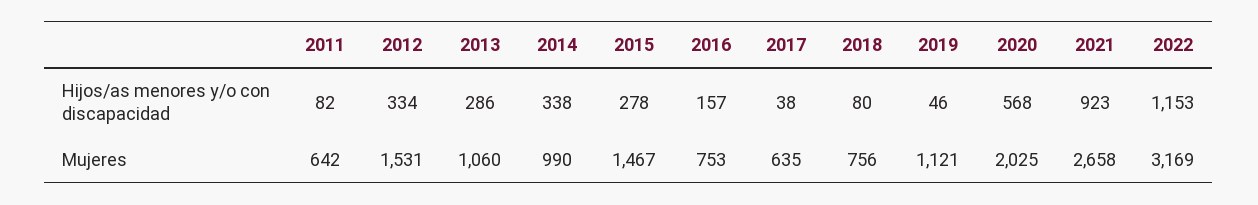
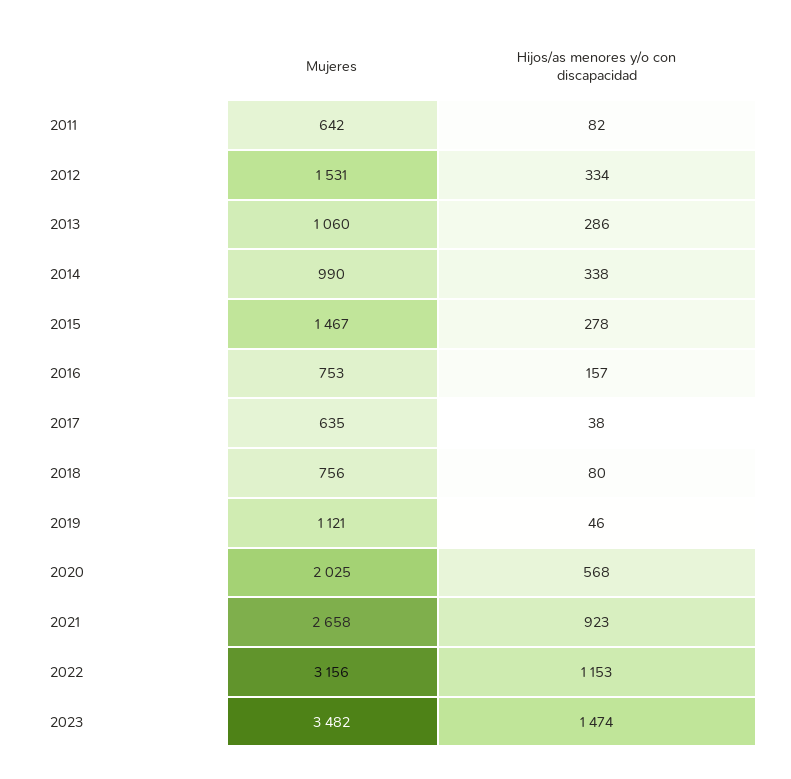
2022, Mujeres: 3169 -> 3156
2023, Mujeres: none -> 3482
2023, Hijos/as menores y/o con discapacidad: none -> 1474

